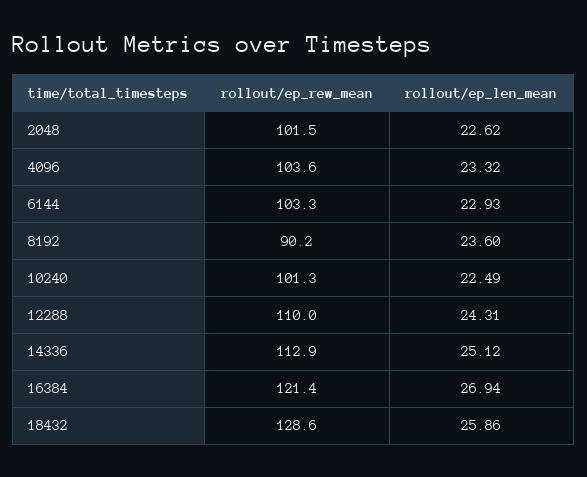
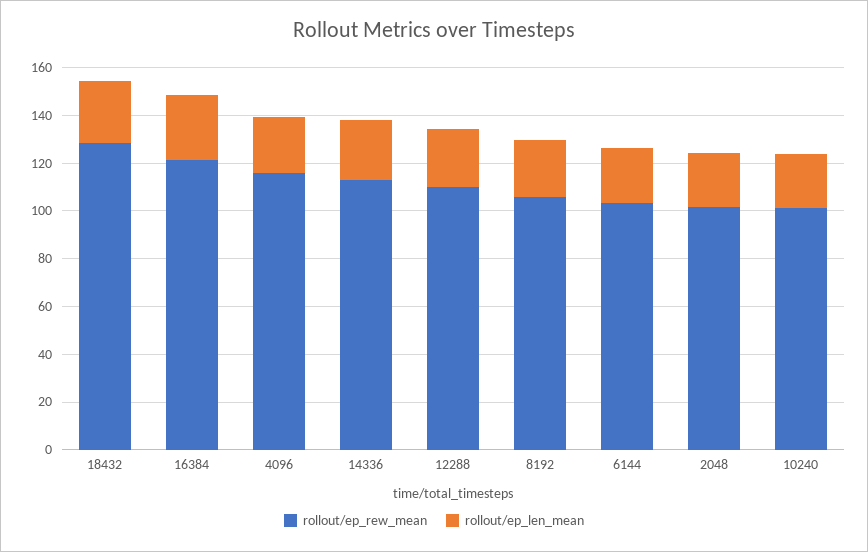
rollout/ep_rew_mean, 4096: 103.6 -> 115
rollout/ep_rew_mean, 8192: 90.2 -> 105

